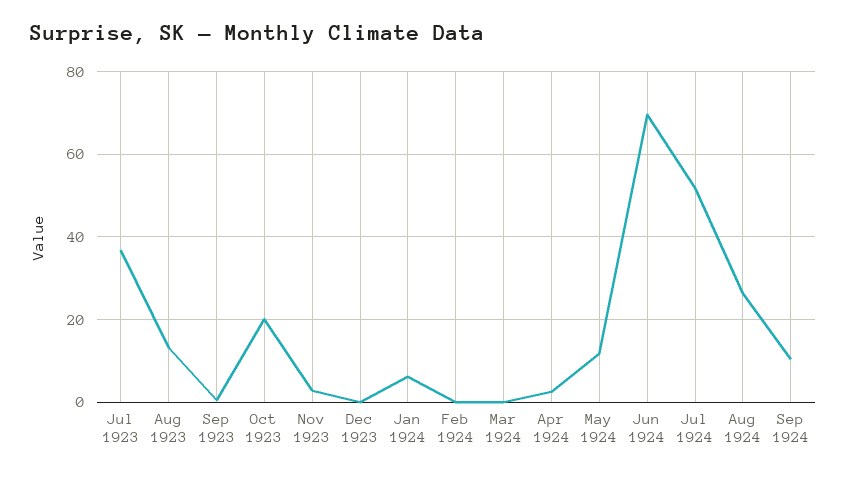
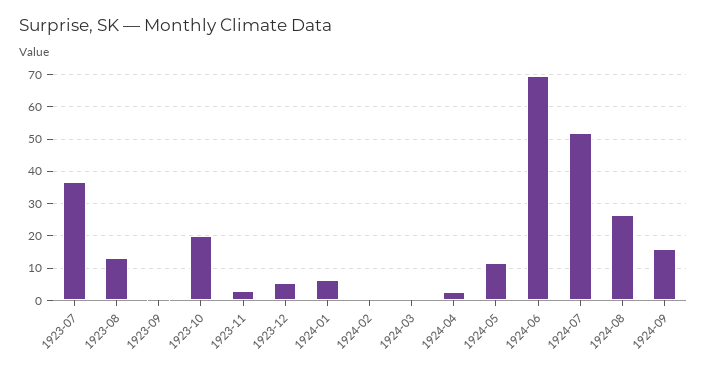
Dec 1923: 0 -> 6
Sep 1924: 10 -> 16

